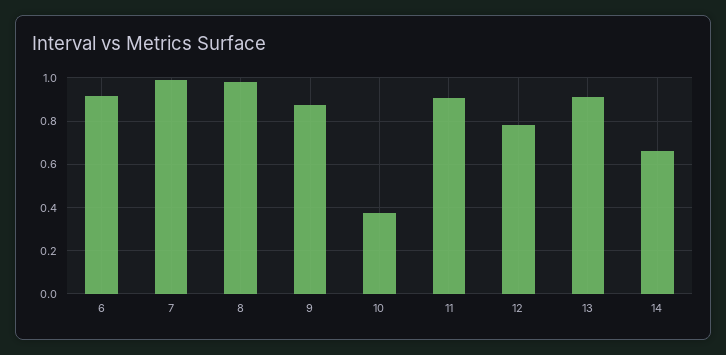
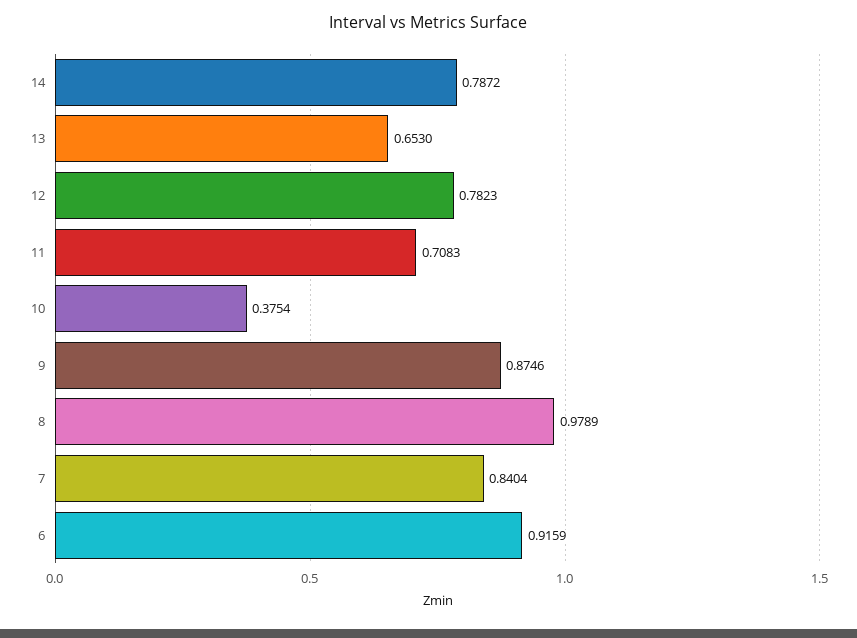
7: 1 -> 0.8404
11: 0.9 -> 0.7083
13: 0.9 -> 0.653
14: 0.65 -> 0.7872

